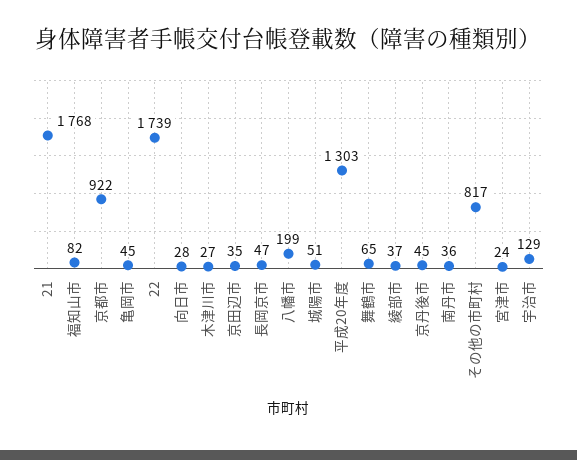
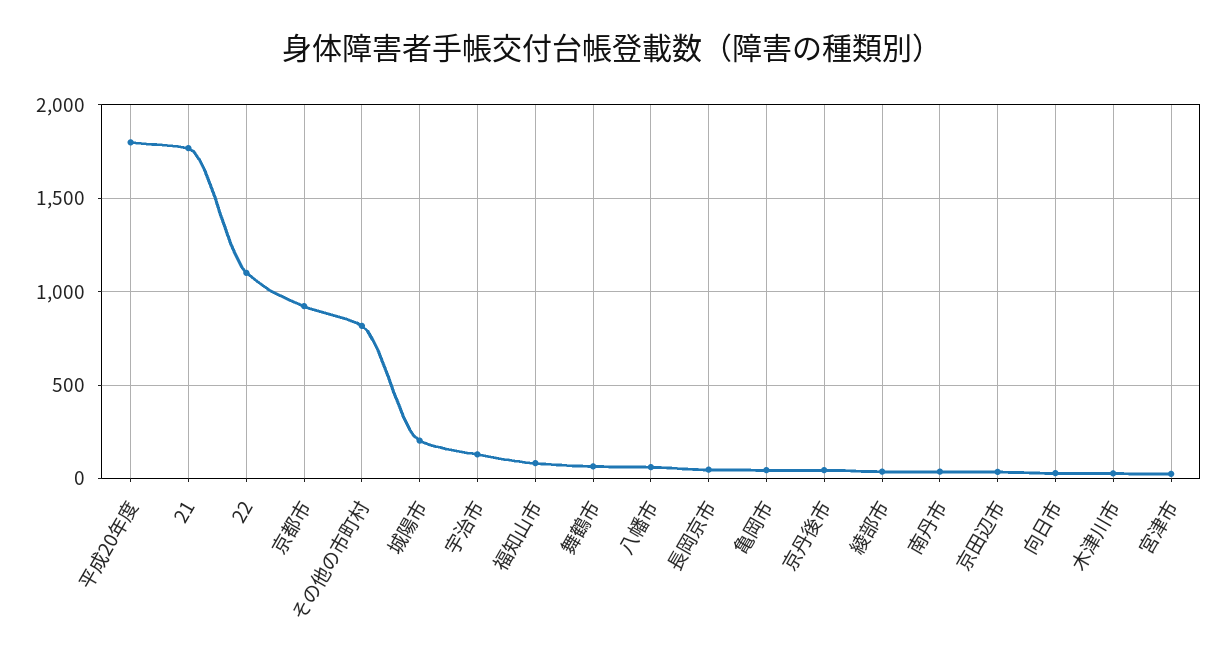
22: 1739 -> 1100
八幡市: 199 -> 50
城陽市: 51 -> 200
平成20年度: 1303 -> 1800

